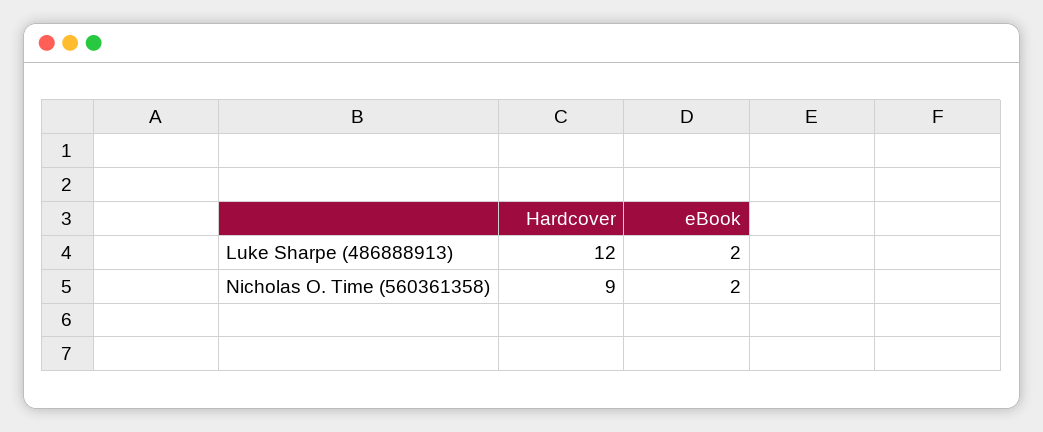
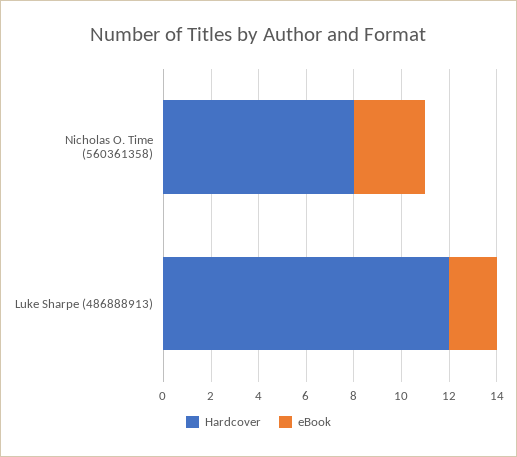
Hardcover, Nicholas O. Time (560361358): 9 -> 8
eBook, Nicholas O. Time (560361358): 2 -> 3

